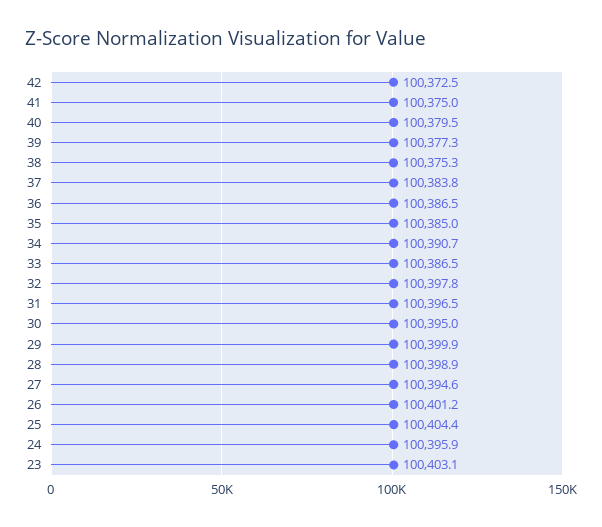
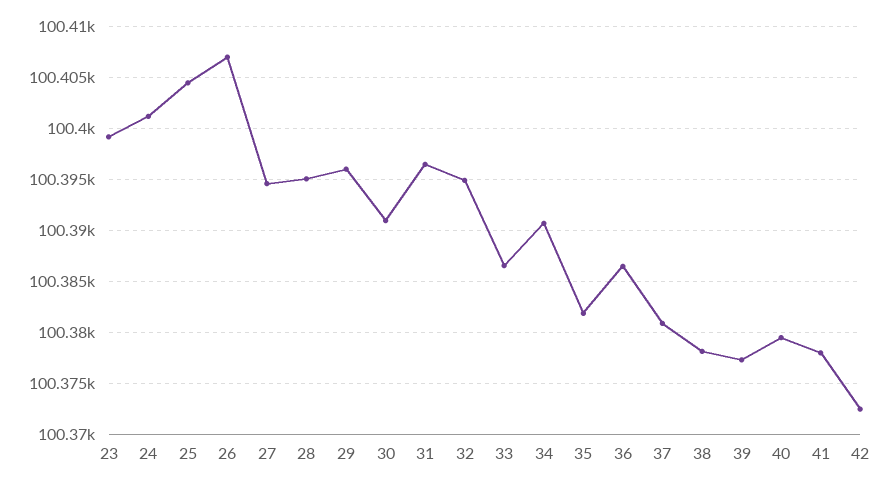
41: 100375 -> 100378
38: 100375.3 -> 100378
37: 100383.8 -> 100381
35: 100385 -> 100382
32: 100397.8 -> 100395
30: 100395 -> 100391
29: 100399.9 -> 100396
28: 100398.9 -> 100395
26: 100401.2 -> 100407
24: 100395.9 -> 100401
23: 100403.1 -> 100399

